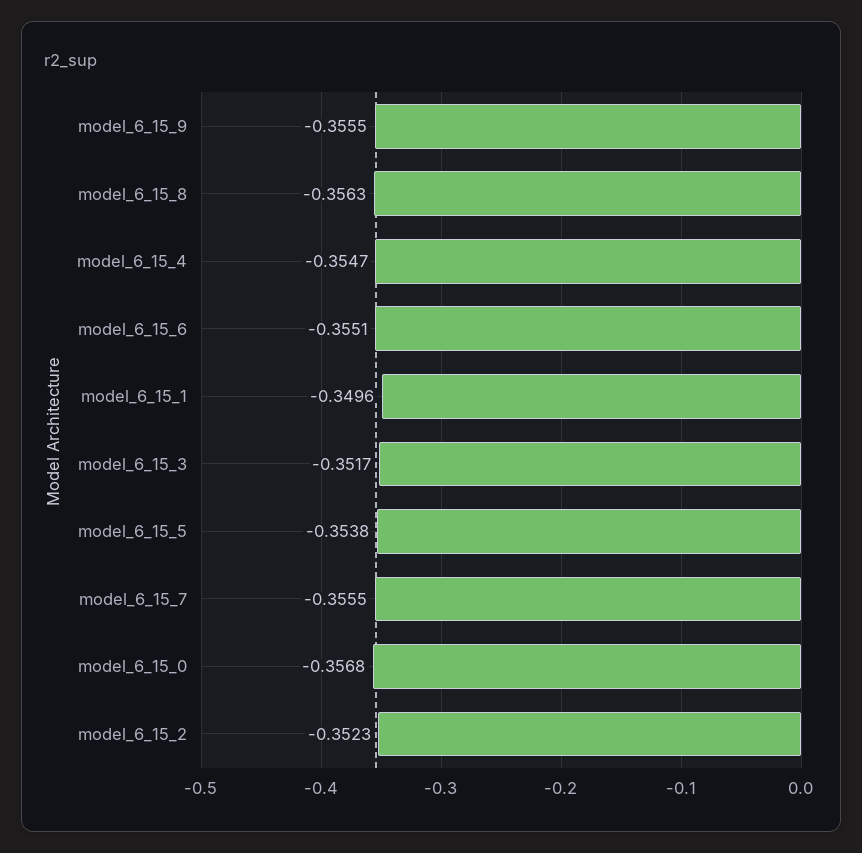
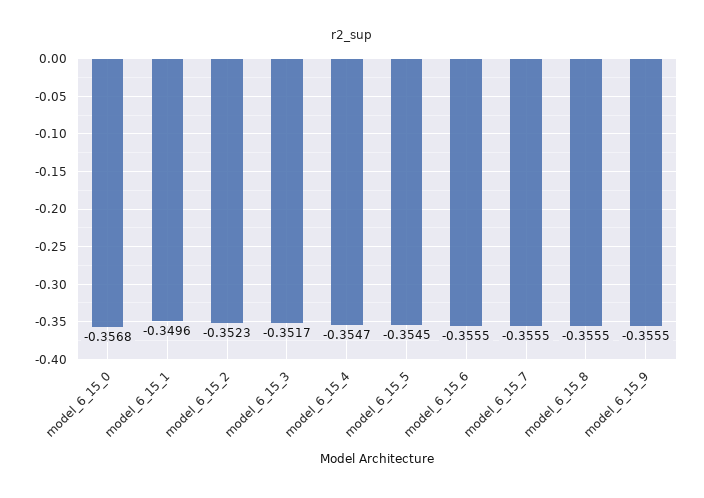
model_6_15_8: -0.3563 -> -0.3555
model_6_15_6: -0.3551 -> -0.3555
model_6_15_5: -0.3538 -> -0.3545

